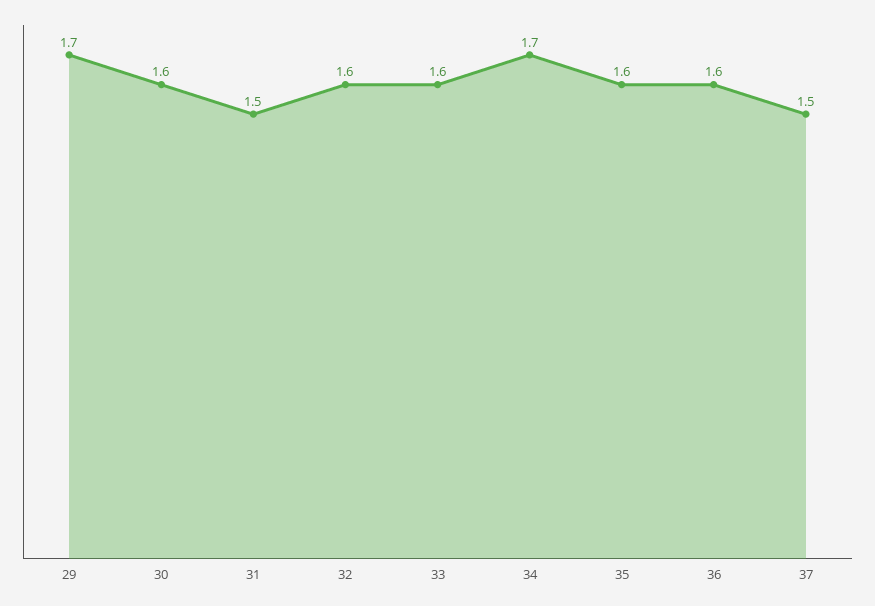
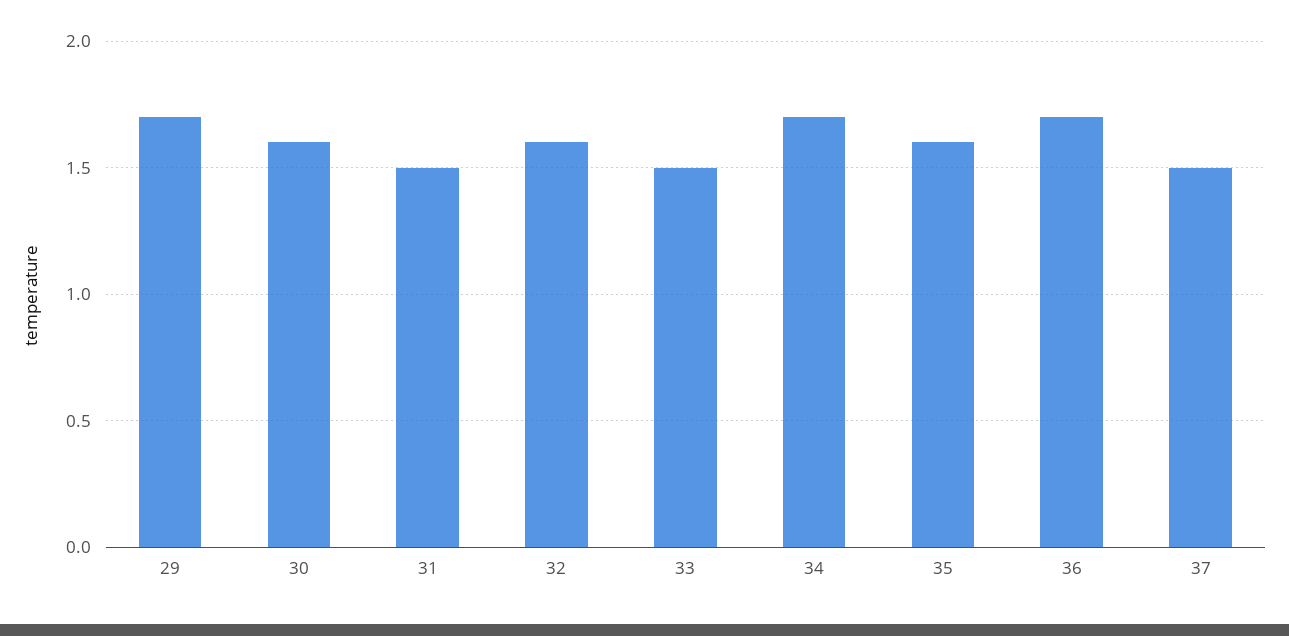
33: 1.6 -> 1.5
36: 1.6 -> 1.7

